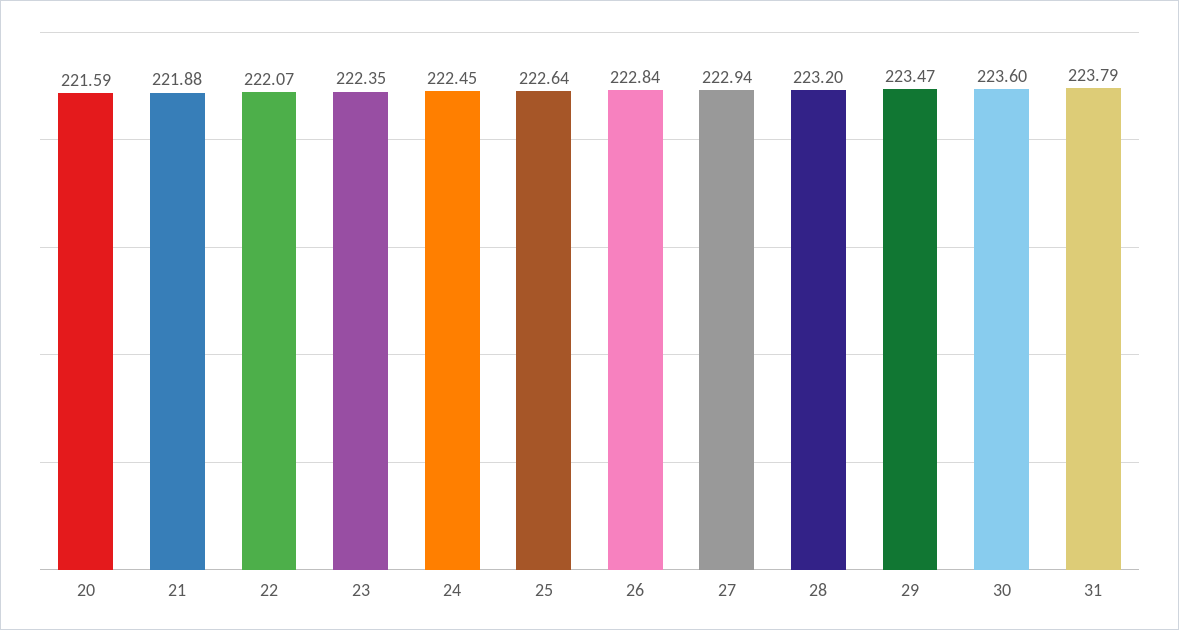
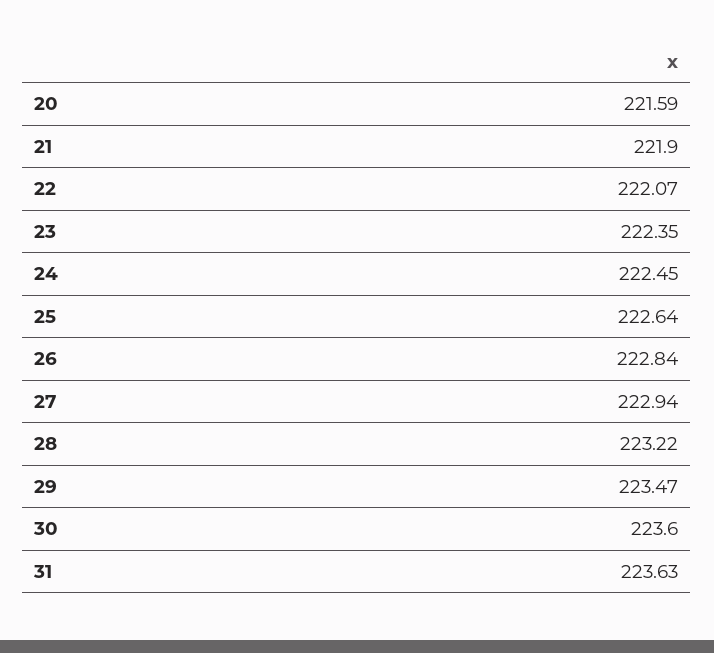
21: 221.88 -> 221.9
28: 223.2 -> 223.22
31: 223.79 -> 223.63

